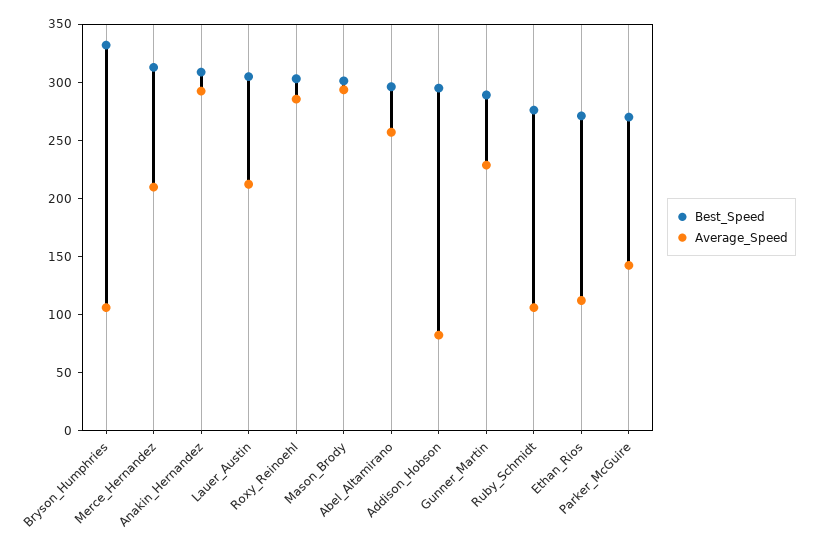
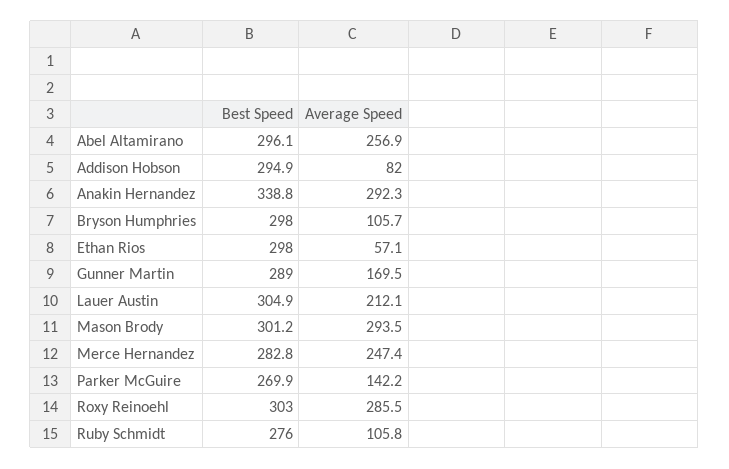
Best_Speed, Bryson_Humphries: 330 -> 298
Best_Speed, Merce_Hernandez: 310 -> 282.8
Average_Speed, Merce_Hernandez: 210 -> 247.4
Best_Speed, Anakin_Hernandez: 310 -> 338.8
Average_Speed, Gunner_Martin: 230 -> 169.5
Best_Speed, Ethan_Rios: 270 -> 298
Average_Speed, Ethan_Rios: 110 -> 57.1

